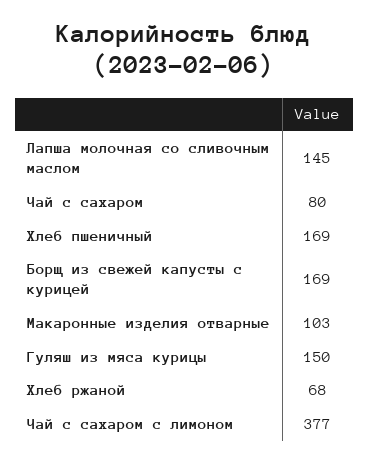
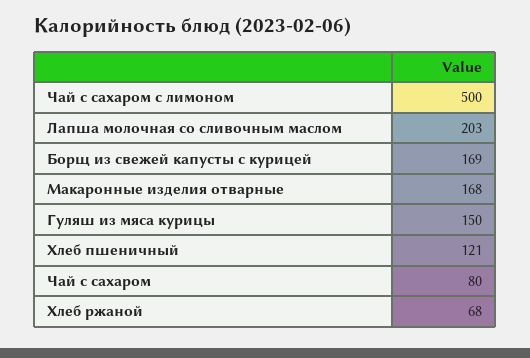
Лапша молочная со сливочным маслом: 145 -> 203
Хлеб пшеничный: 169 -> 121
Макаронные изделия отварные: 103 -> 168
Чай с сахаром с лимоном: 377 -> 500

